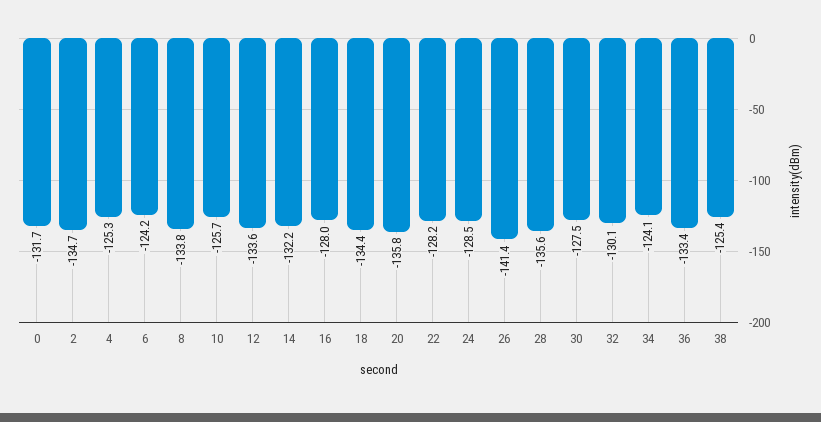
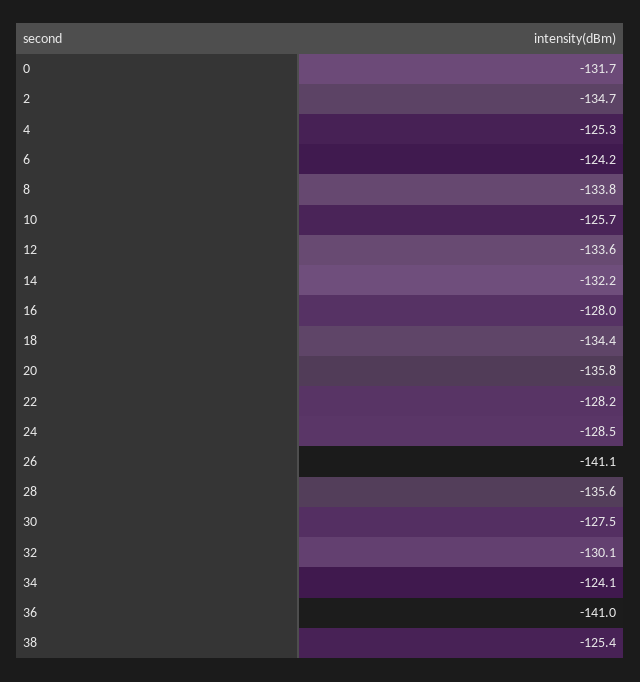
26: -141.4 -> -141.1
36: -133.4 -> -141

